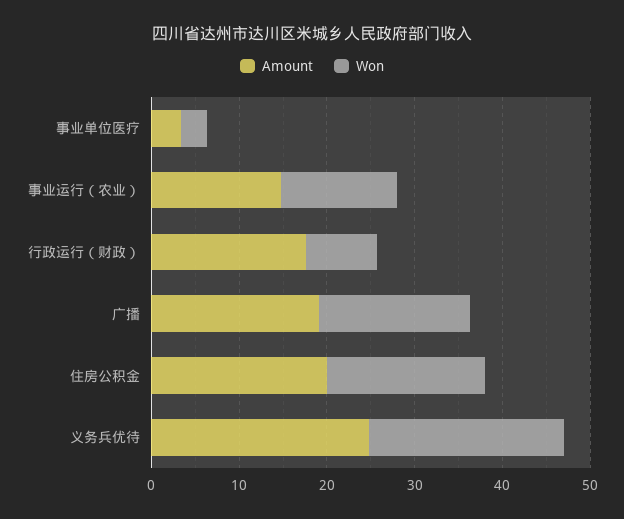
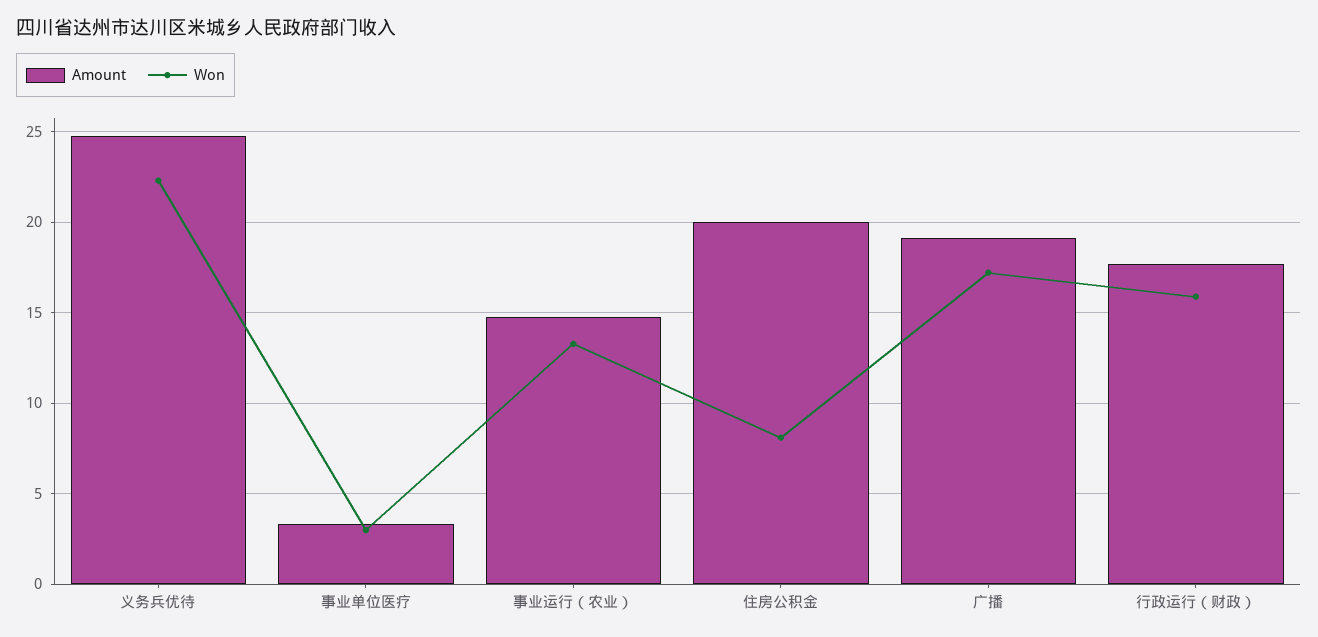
Won, 行政运行（财政）: 8 -> 16
Won, 住房公积金: 18 -> 8

